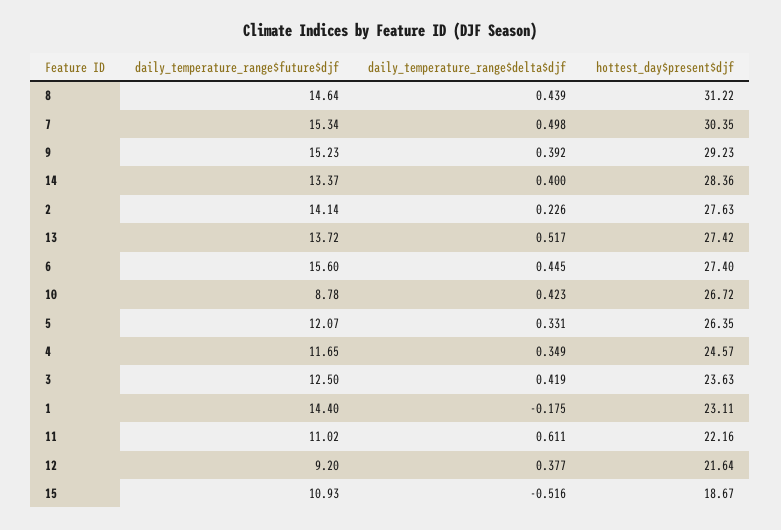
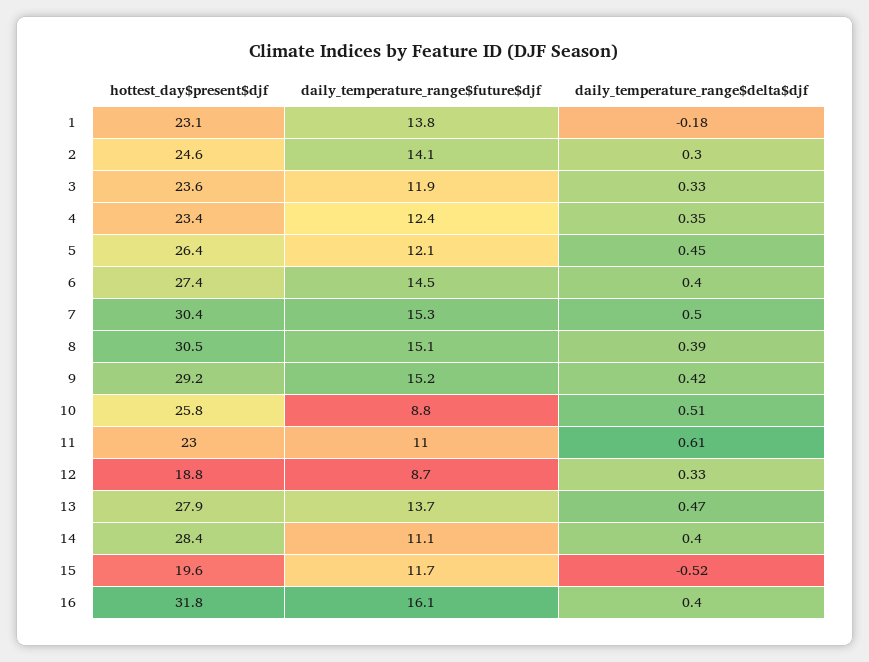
daily_temperature_range$future$djf, 8: 14.64 -> 15.1
daily_temperature_range$delta$djf, 8: 0.439 -> 0.39
hottest_day$present$djf, 8: 31.22 -> 30.5
daily_temperature_range$delta$djf, 9: 0.392 -> 0.42
daily_temperature_range$future$djf, 14: 13.37 -> 11.1
daily_temperature_range$delta$djf, 2: 0.226 -> 0.3
hottest_day$present$djf, 2: 27.63 -> 24.6
daily_temperature_range$delta$djf, 13: 0.517 -> 0.47
hottest_day$present$djf, 13: 27.42 -> 27.9
daily_temperature_range$future$djf, 6: 15.6 -> 14.5
daily_temperature_range$delta$djf, 6: 0.445 -> 0.4
daily_temperature_range$delta$djf, 10: 0.423 -> 0.51
hottest_day$present$djf, 10: 26.72 -> 25.8
daily_temperature_range$delta$djf, 5: 0.331 -> 0.45
daily_temperature_range$future$djf, 4: 11.65 -> 12.4
hottest_day$present$djf, 4: 24.57 -> 23.4
daily_temperature_range$future$djf, 3: 12.5 -> 11.9
daily_temperature_range$delta$djf, 3: 0.419 -> 0.33
daily_temperature_range$future$djf, 1: 14.4 -> 13.8
hottest_day$present$djf, 11: 22.16 -> 23
daily_temperature_range$future$djf, 12: 9.2 -> 8.7
daily_temperature_range$delta$djf, 12: 0.377 -> 0.33
hottest_day$present$djf, 12: 21.64 -> 18.8
daily_temperature_range$future$djf, 15: 10.93 -> 11.7
hottest_day$present$djf, 15: 18.67 -> 19.6
hottest_day$present$djf, 16: none -> 31.8
daily_temperature_range$future$djf, 16: none -> 16.1
daily_temperature_range$delta$djf, 16: none -> 0.4

